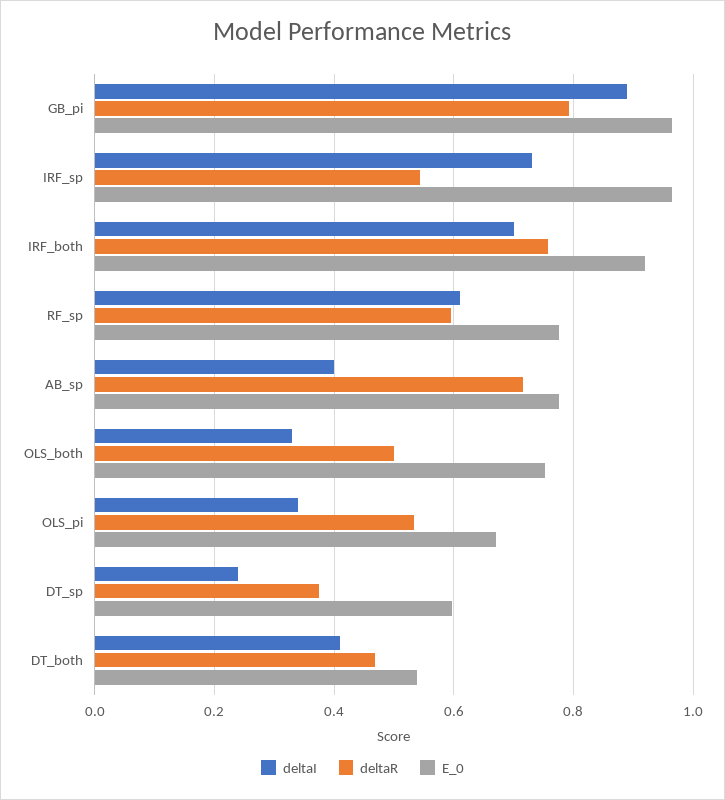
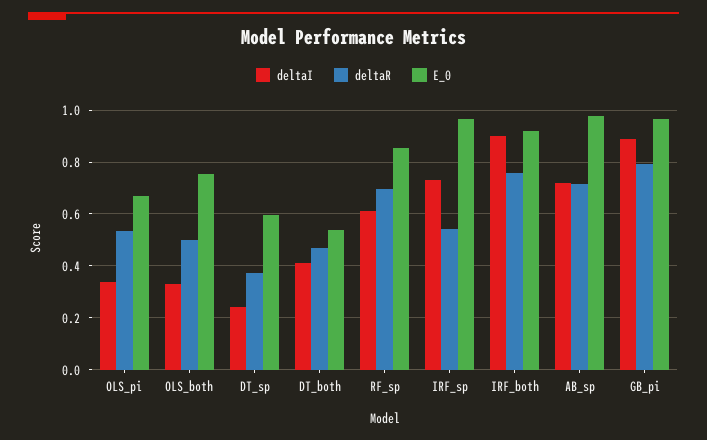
deltaI, IRF_both: 0.7 -> 0.9
deltaR, RF_sp: 0.6 -> 0.7
E_0, RF_sp: 0.78 -> 0.85
deltaI, AB_sp: 0.4 -> 0.725
E_0, AB_sp: 0.78 -> 0.975

